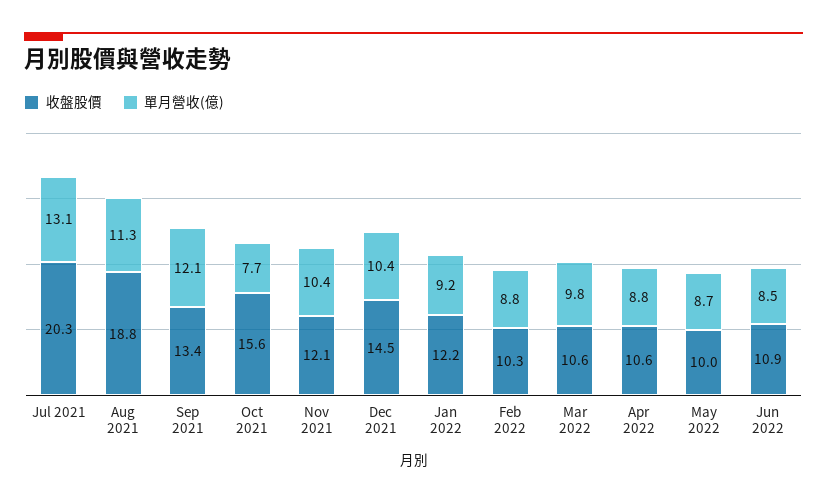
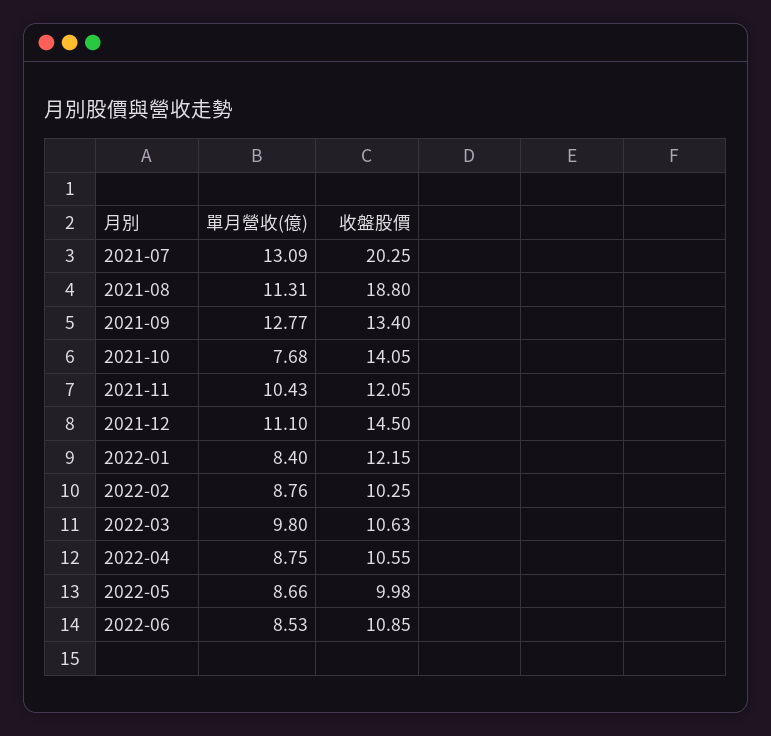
單月營收(億), Sep 2021: 12.1 -> 12.77
收盤股價, Oct 2021: 15.6 -> 14.05
單月營收(億), Dec 2021: 10.4 -> 11.1
單月營收(億), Jan 2022: 9.2 -> 8.4

